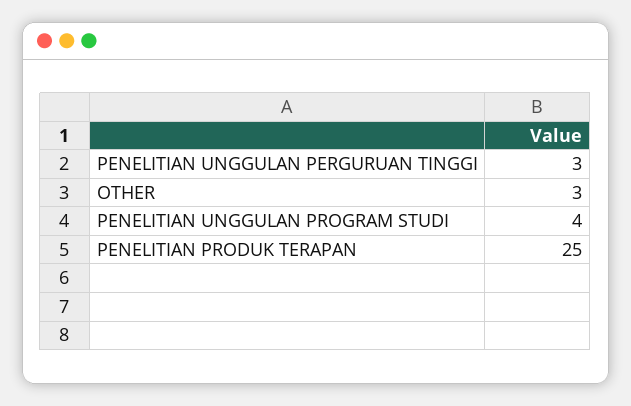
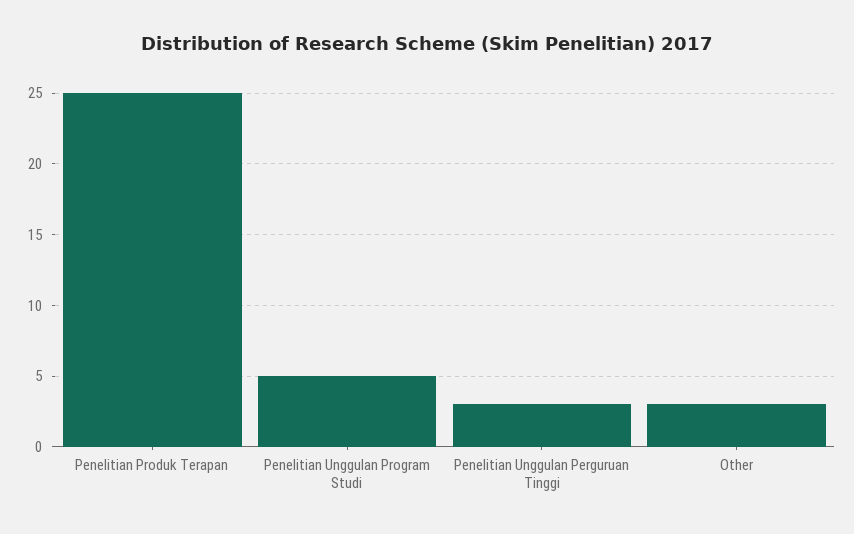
PENELITIAN UNGGULAN PROGRAM STUDI: 4 -> 5

